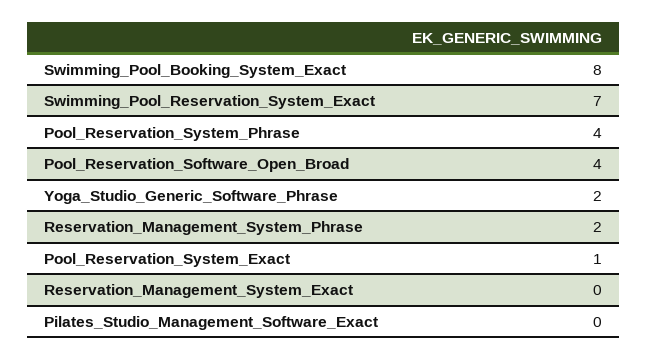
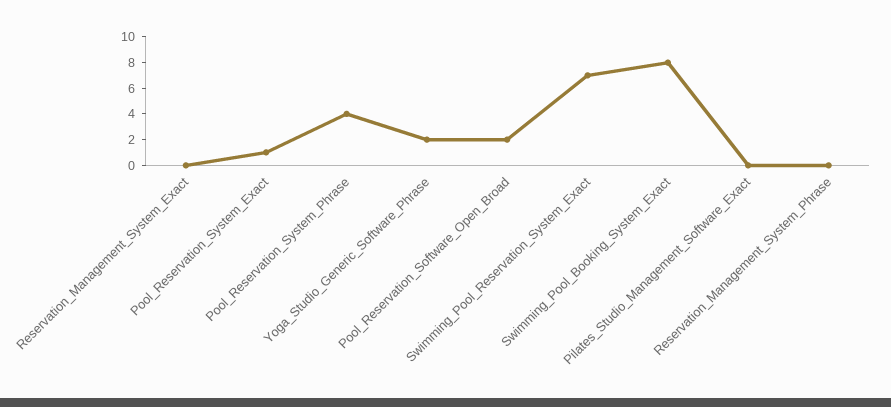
Pool_Reservation_Software_Open_Broad: 4 -> 2
Reservation_Management_System_Phrase: 2 -> 0

